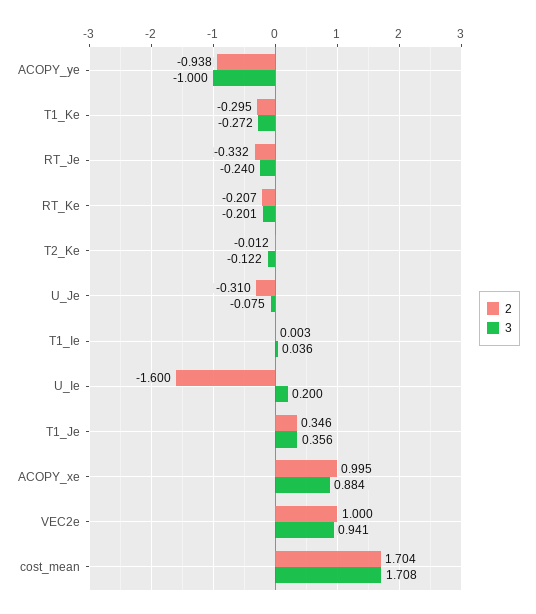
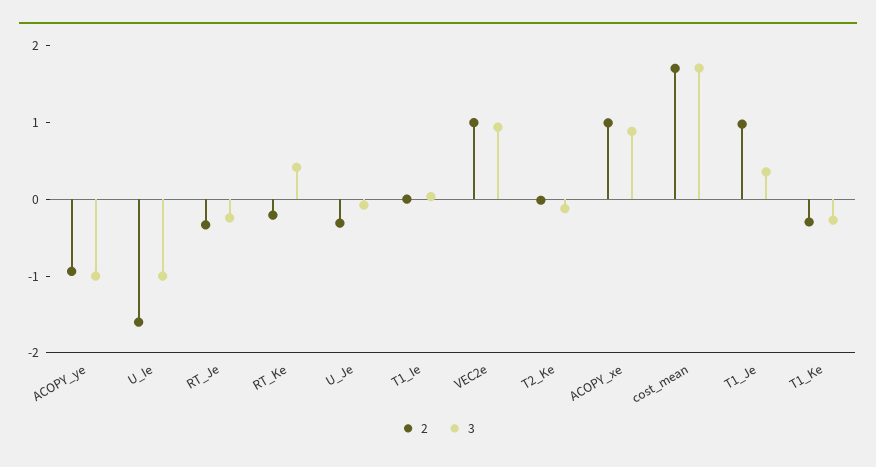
3, RT_Ke: -0.201 -> 0.4
3, U_Ie: 0.2 -> -1
2, T1_Je: 0.346 -> 1

